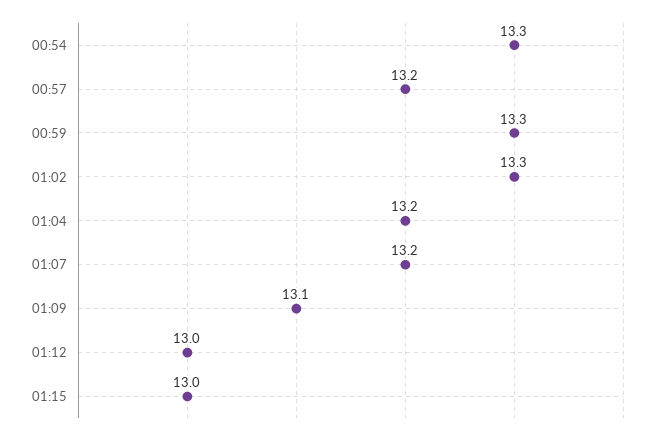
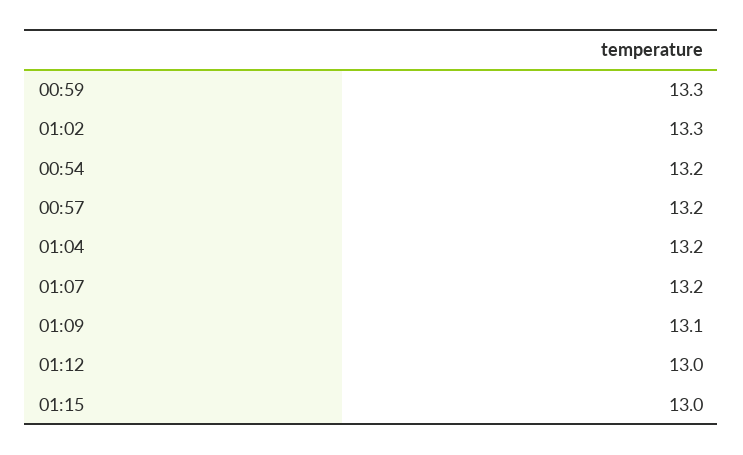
00:54: 13.3 -> 13.2

